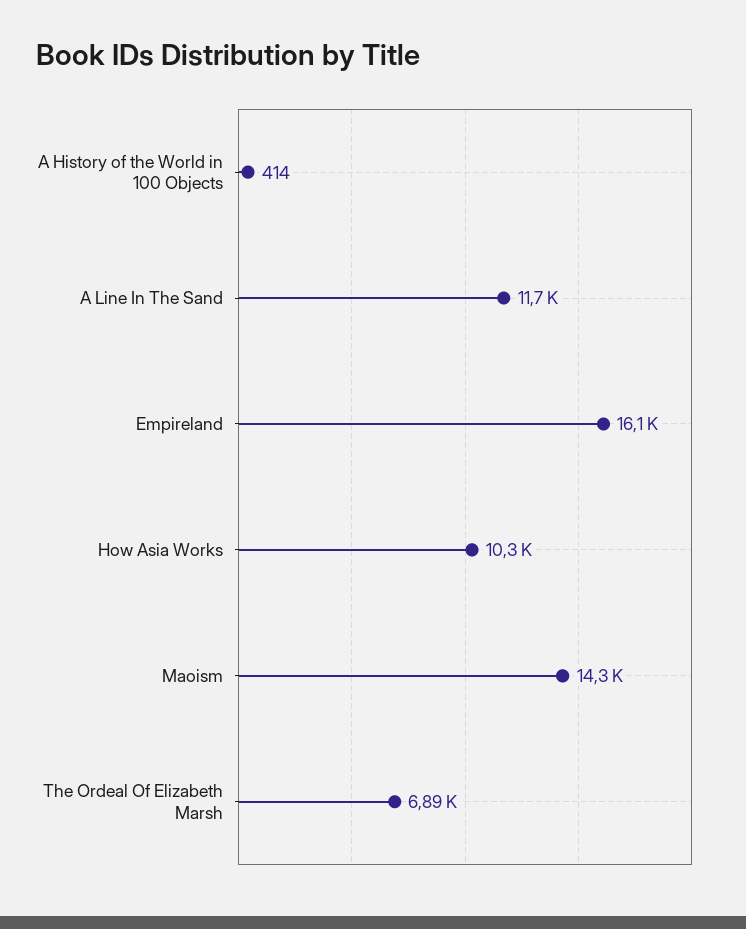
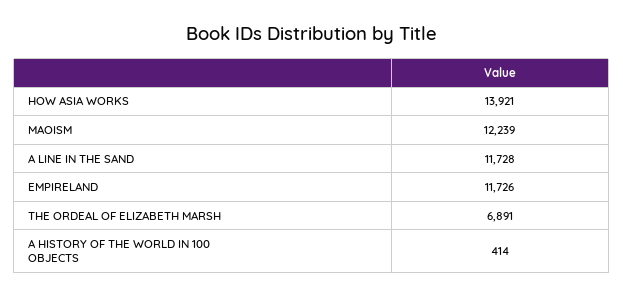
Empireland: 16100 -> 11726
How Asia Works: 10300 -> 13921
Maoism: 14300 -> 12239

